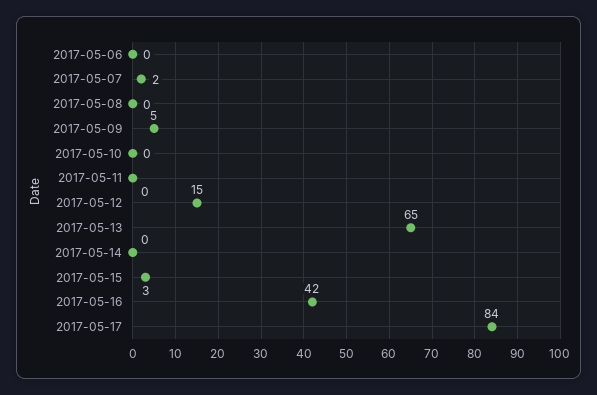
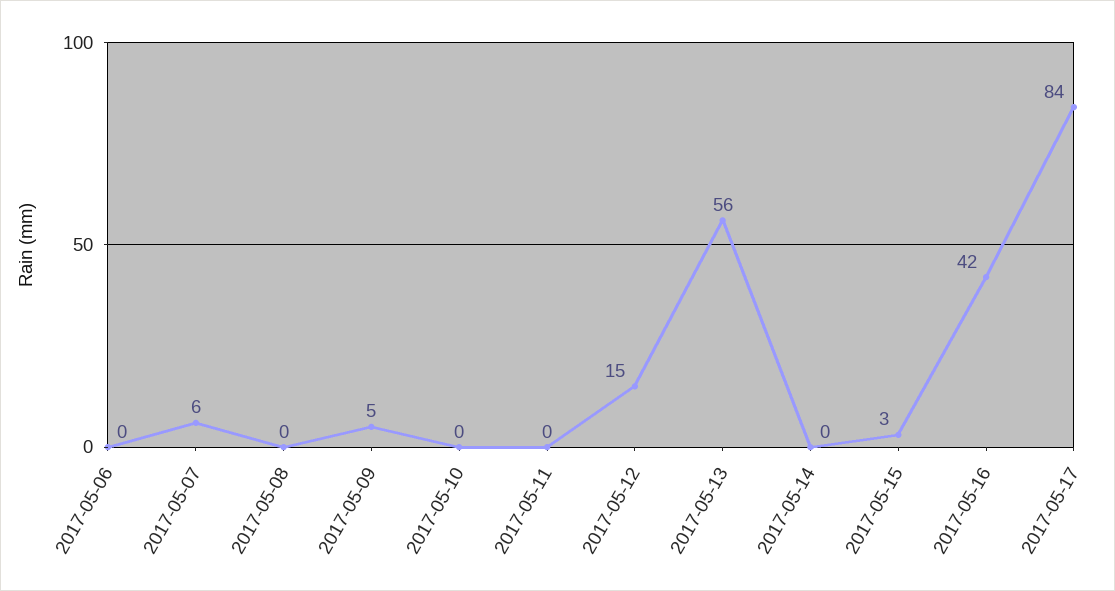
2017-05-07: 2 -> 6
2017-05-13: 65 -> 56

